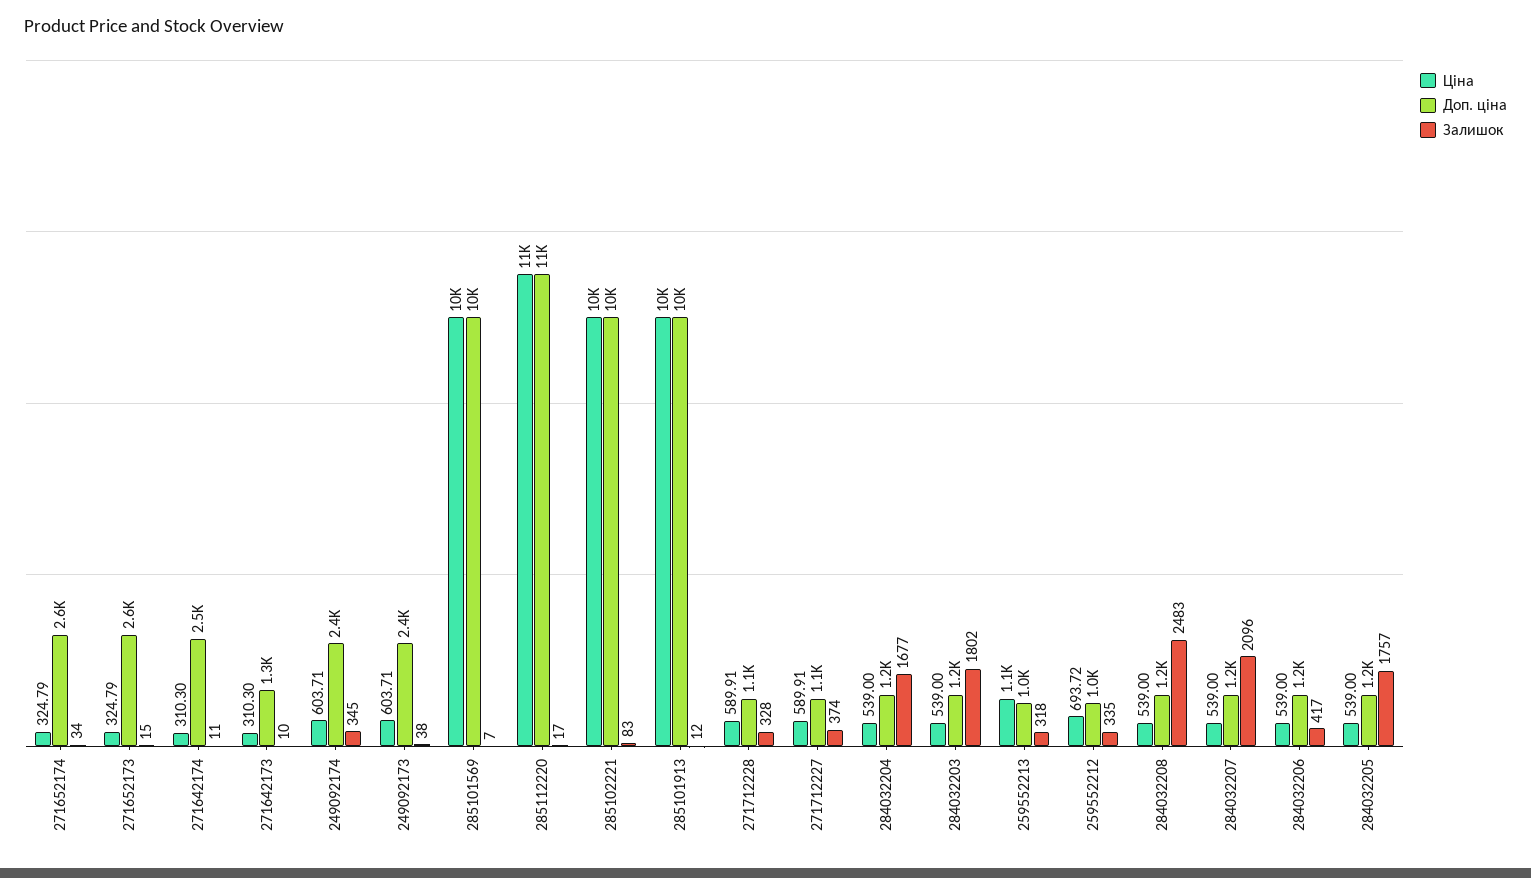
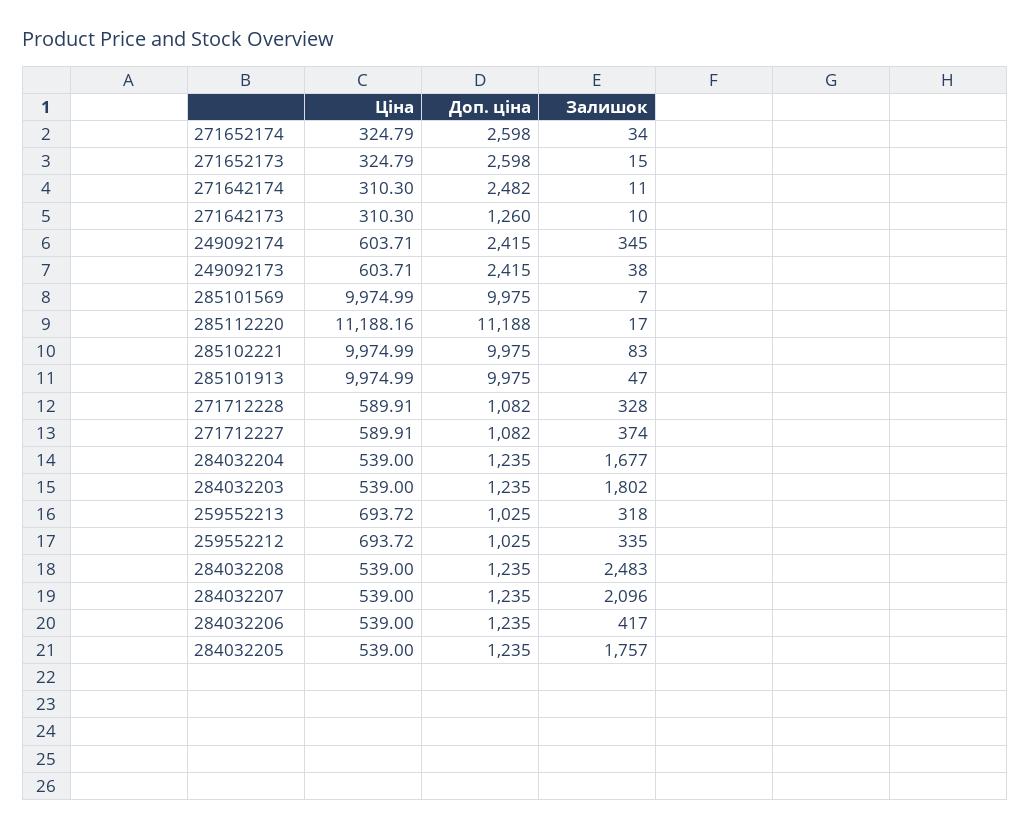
Залишок, 285101913: 12 -> 47
Ціна, 259552213: 1100 -> 693.72

